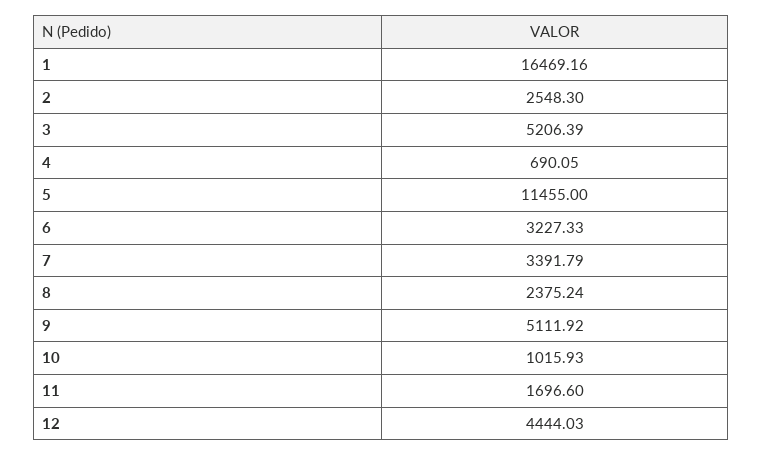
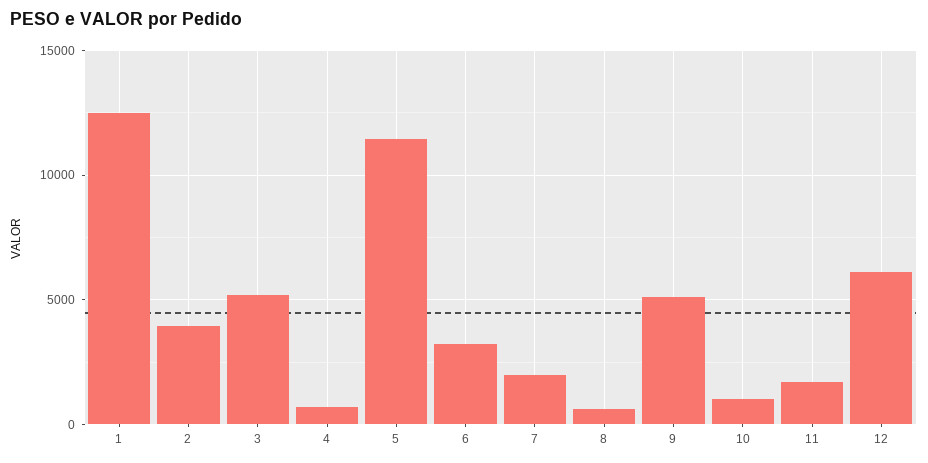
1: 16469.16 -> 12500
2: 2548.3 -> 4000
7: 3391.79 -> 2000
8: 2375.24 -> 500
12: 4444.03 -> 6000

